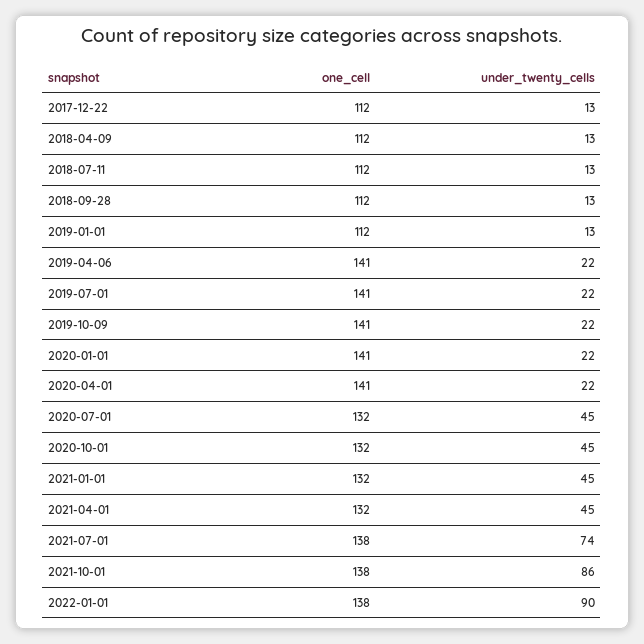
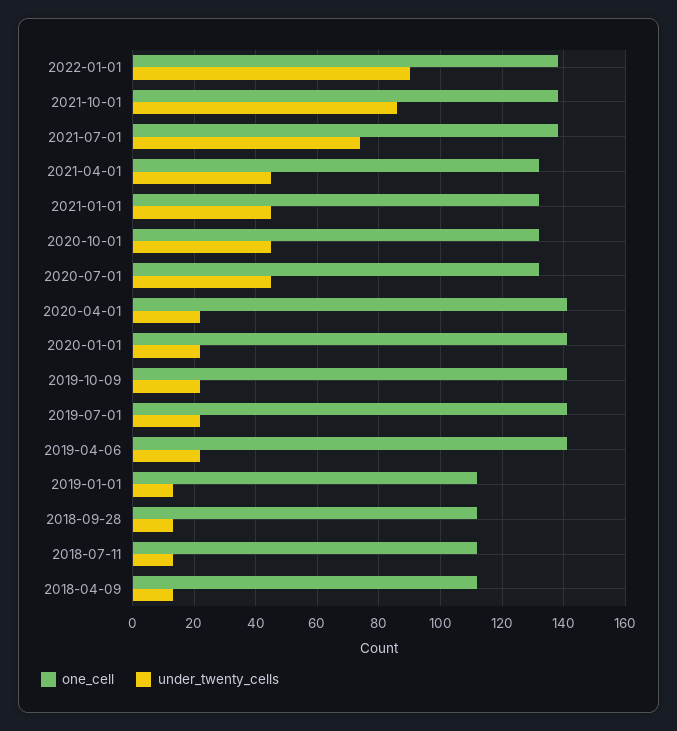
one_cell, 2017-12-22: 112 -> none
under_twenty_cells, 2017-12-22: 13 -> none

